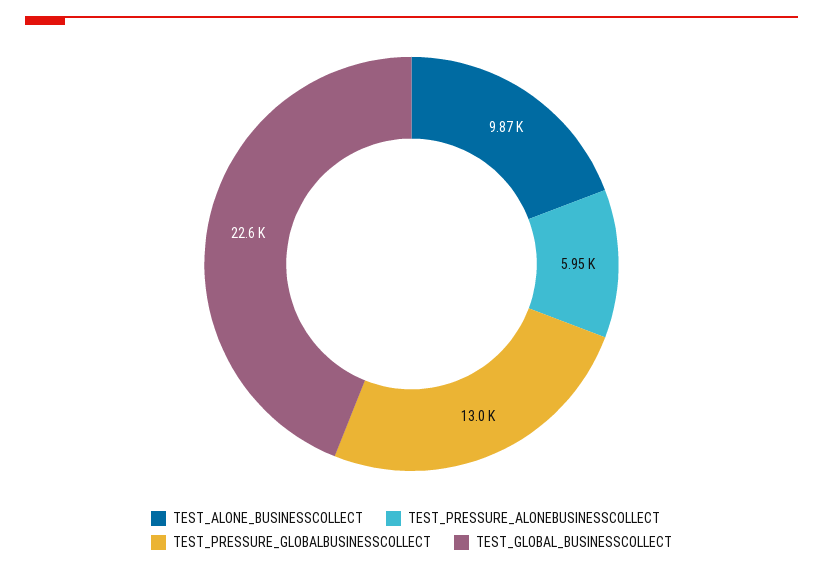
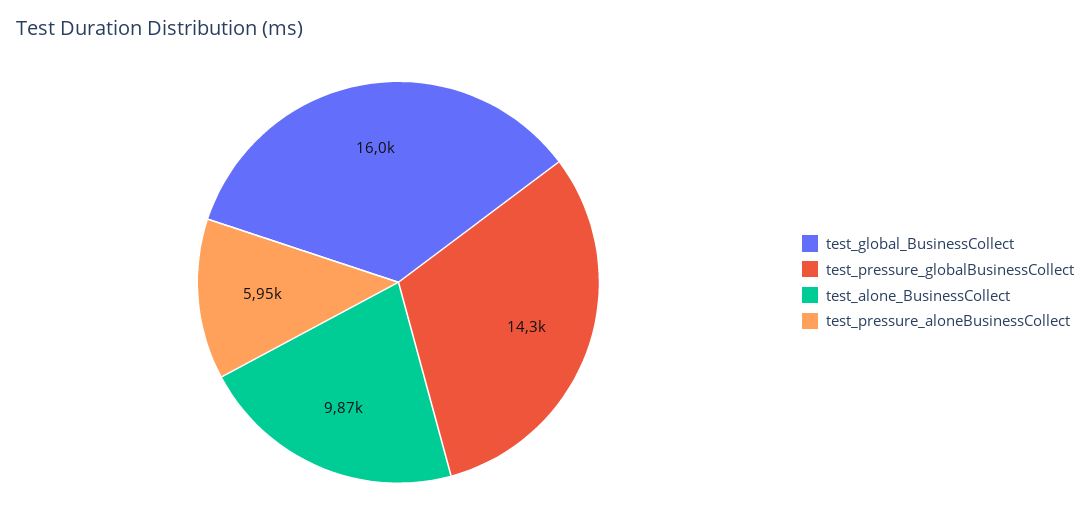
TEST_PRESSURE_GLOBALBUSINESSCOLLECT: 13000 -> 14300
TEST_GLOBAL_BUSINESSCOLLECT: 22600 -> 16000

